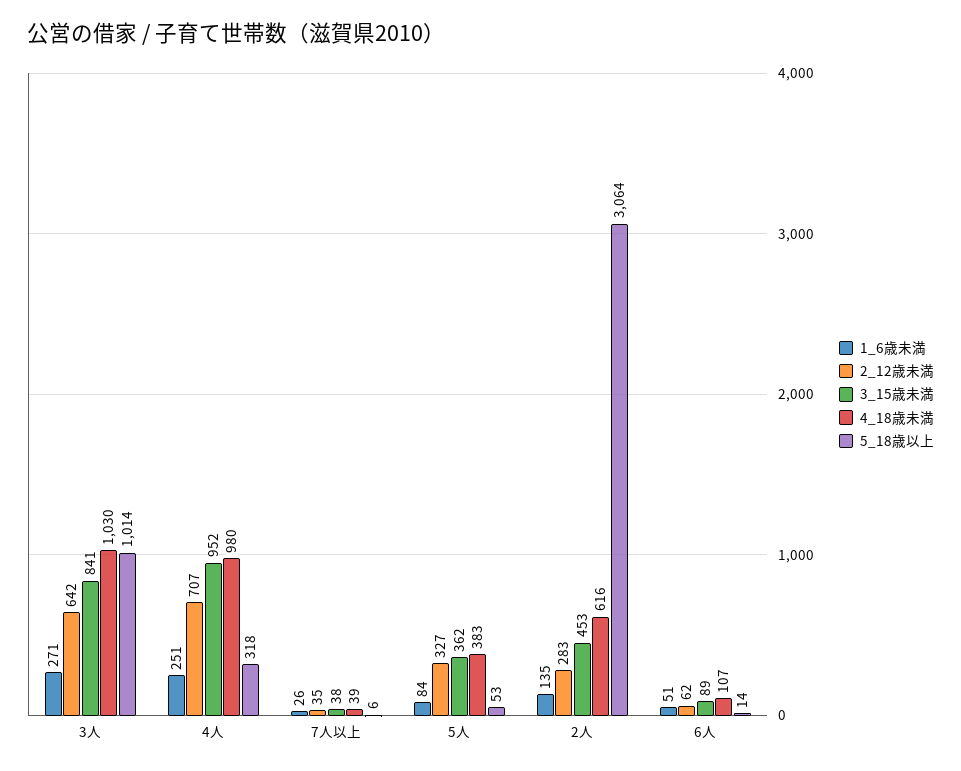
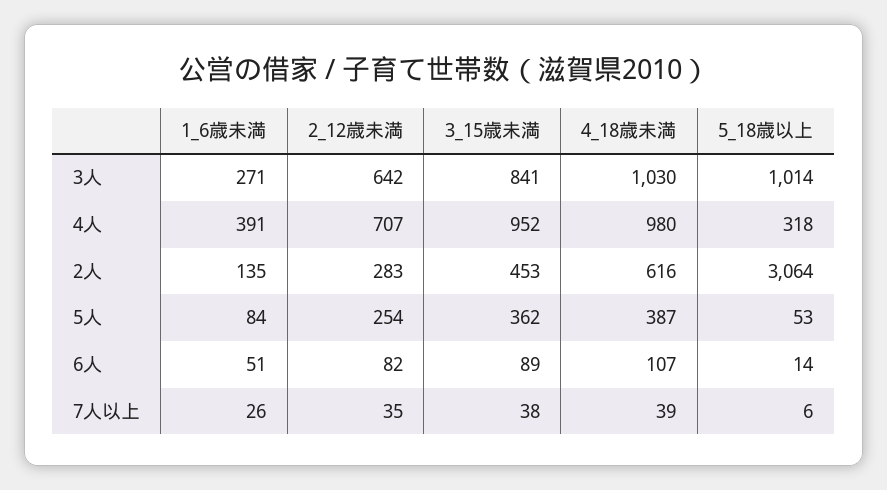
1_6歳未満, 4人: 251 -> 391
2_12歳未満, 5人: 327 -> 254
4_18歳未満, 5人: 383 -> 387
2_12歳未満, 6人: 62 -> 82

